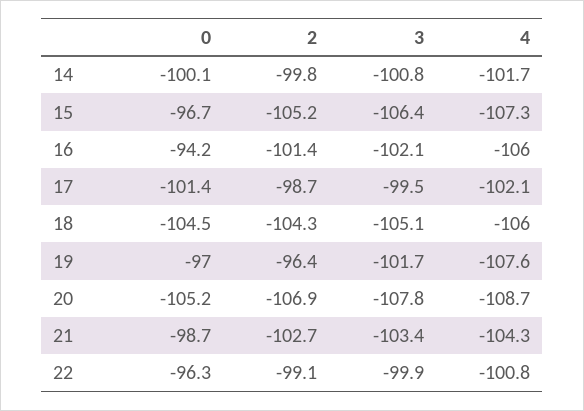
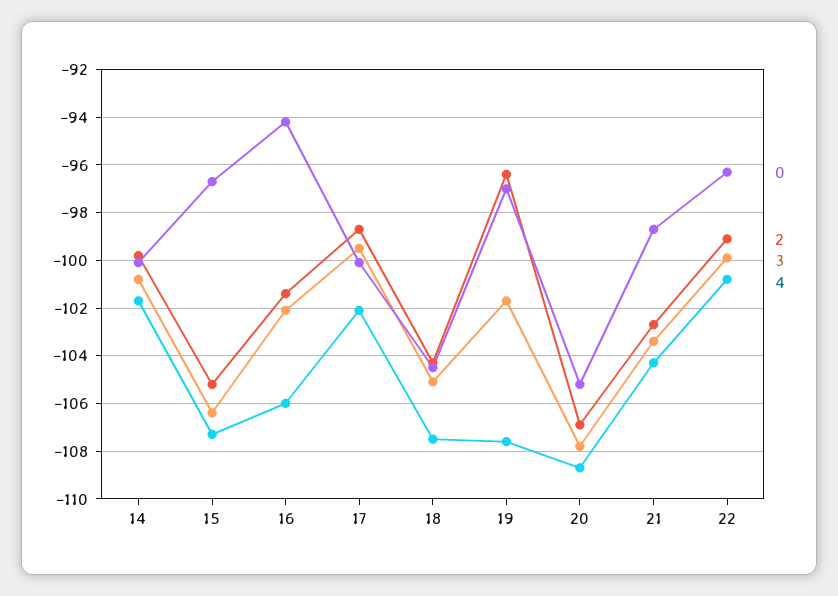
0, 17: -101.4 -> -100
4, 18: -106 -> -107.5

